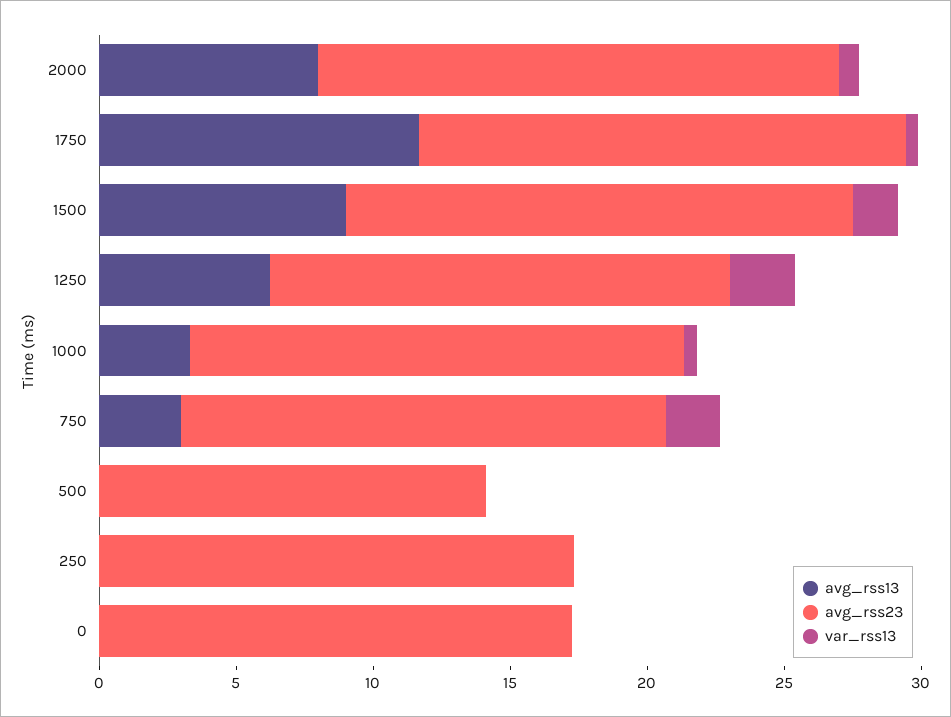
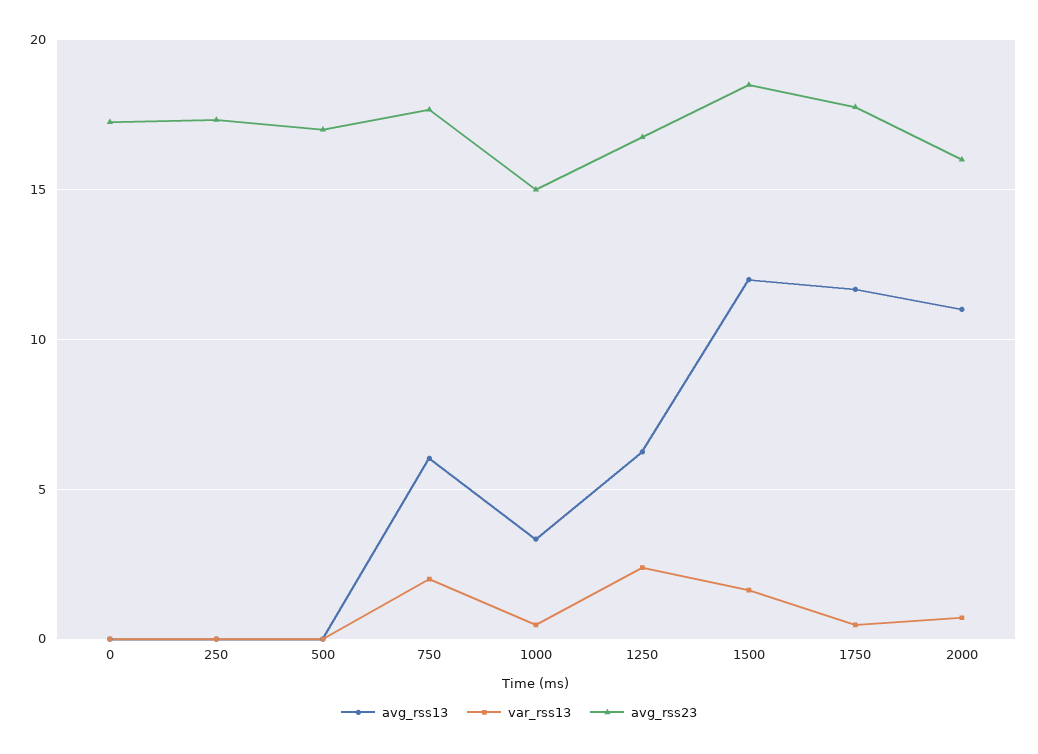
avg_rss13, 2000: 8 -> 11
avg_rss23, 2000: 19 -> 16
avg_rss13, 1500: 9 -> 12
avg_rss23, 1000: 18 -> 15
avg_rss13, 750: 3 -> 6
avg_rss23, 500: 14 -> 17

